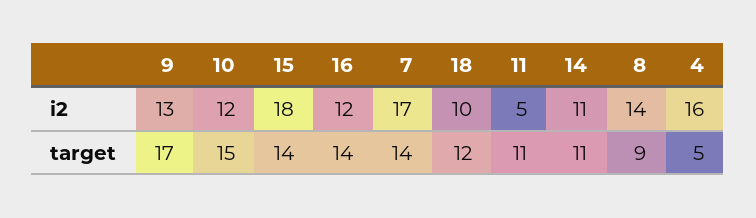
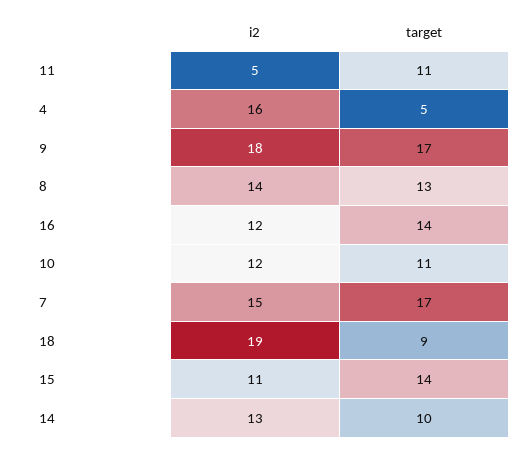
9, i2: 13 -> 18
15, i2: 18 -> 11
7, i2: 17 -> 15
18, i2: 10 -> 19
14, i2: 11 -> 13
10, target: 15 -> 11
7, target: 14 -> 17
18, target: 12 -> 9
14, target: 11 -> 10
8, target: 9 -> 13

